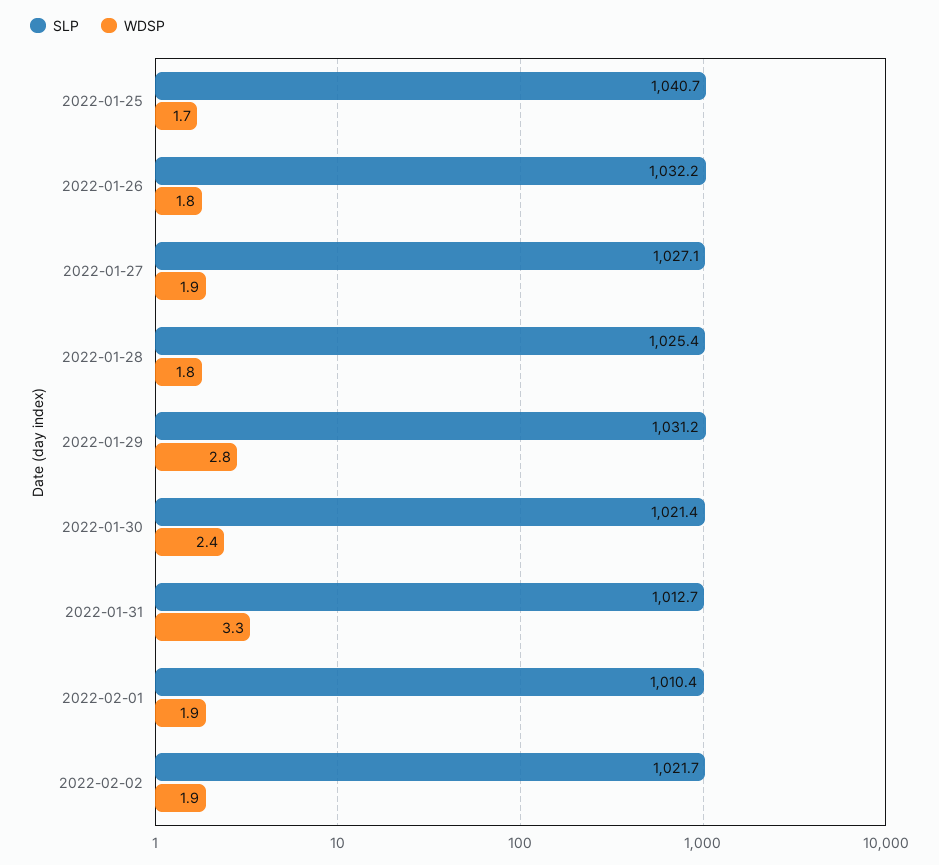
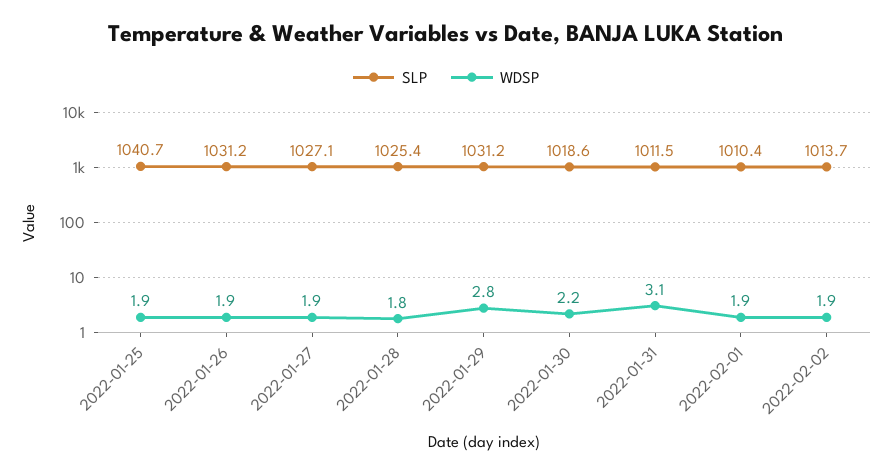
WDSP, 2022-01-25: 1.7 -> 1.9
SLP, 2022-01-26: 1032.2 -> 1031.2
WDSP, 2022-01-26: 1.8 -> 1.9
SLP, 2022-01-30: 1021.4 -> 1018.6
WDSP, 2022-01-30: 2.4 -> 2.2
SLP, 2022-01-31: 1012.7 -> 1011.5
WDSP, 2022-01-31: 3.3 -> 3.1
SLP, 2022-02-02: 1021.7 -> 1013.7

